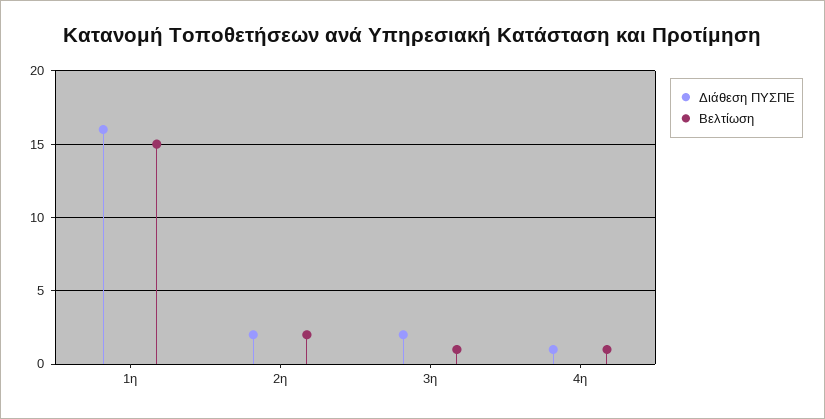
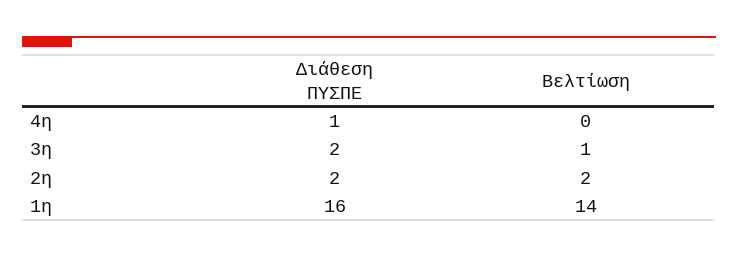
Βελτίωση, 1η: 15 -> 14
Βελτίωση, 4η: 1 -> 0

